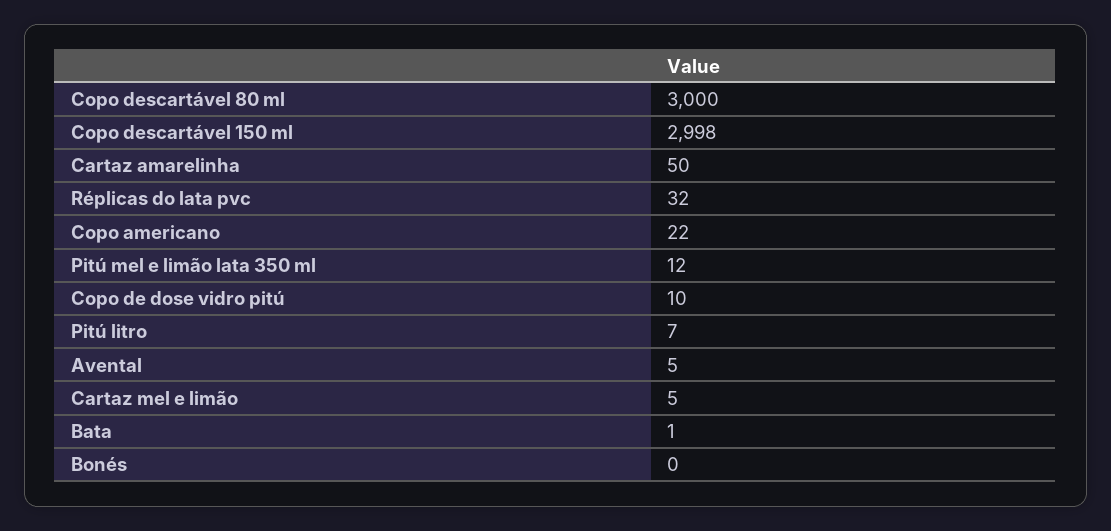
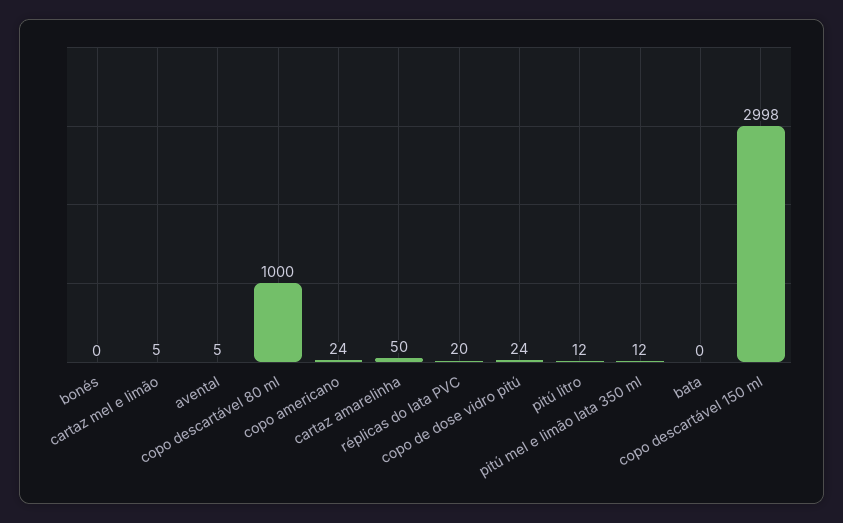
Copo descartável 80 ml: 3000 -> 1000
Réplicas do lata pvc: 32 -> 20
Copo americano: 22 -> 24
Copo de dose vidro pitú: 10 -> 24
Pitú litro: 7 -> 12
Bata: 1 -> 0

